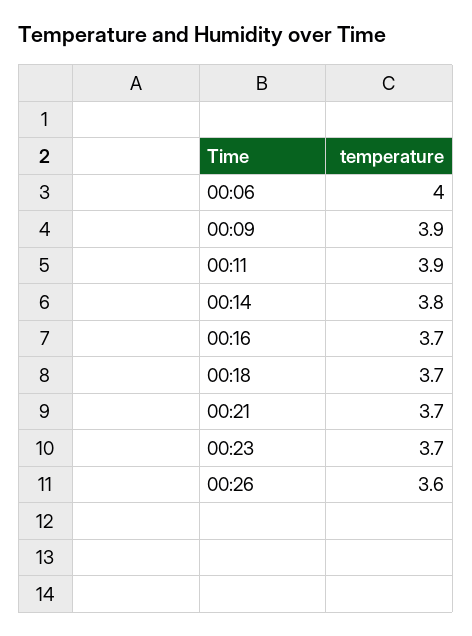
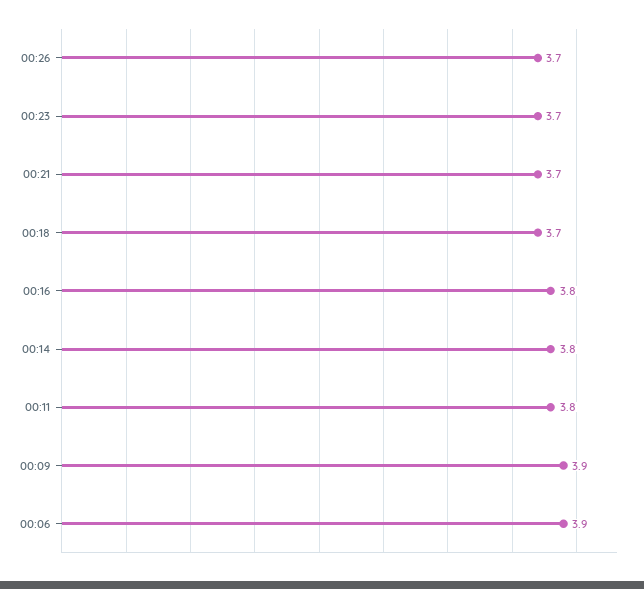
00:06: 4 -> 3.9
00:11: 3.9 -> 3.8
00:16: 3.7 -> 3.8
00:26: 3.6 -> 3.7

